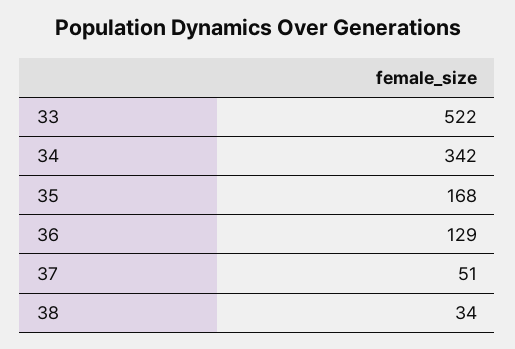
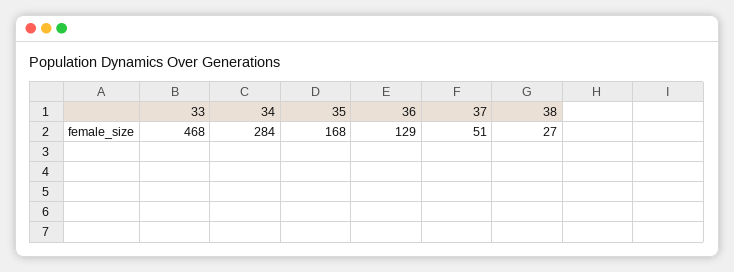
33: 522 -> 468
34: 342 -> 284
38: 34 -> 27

